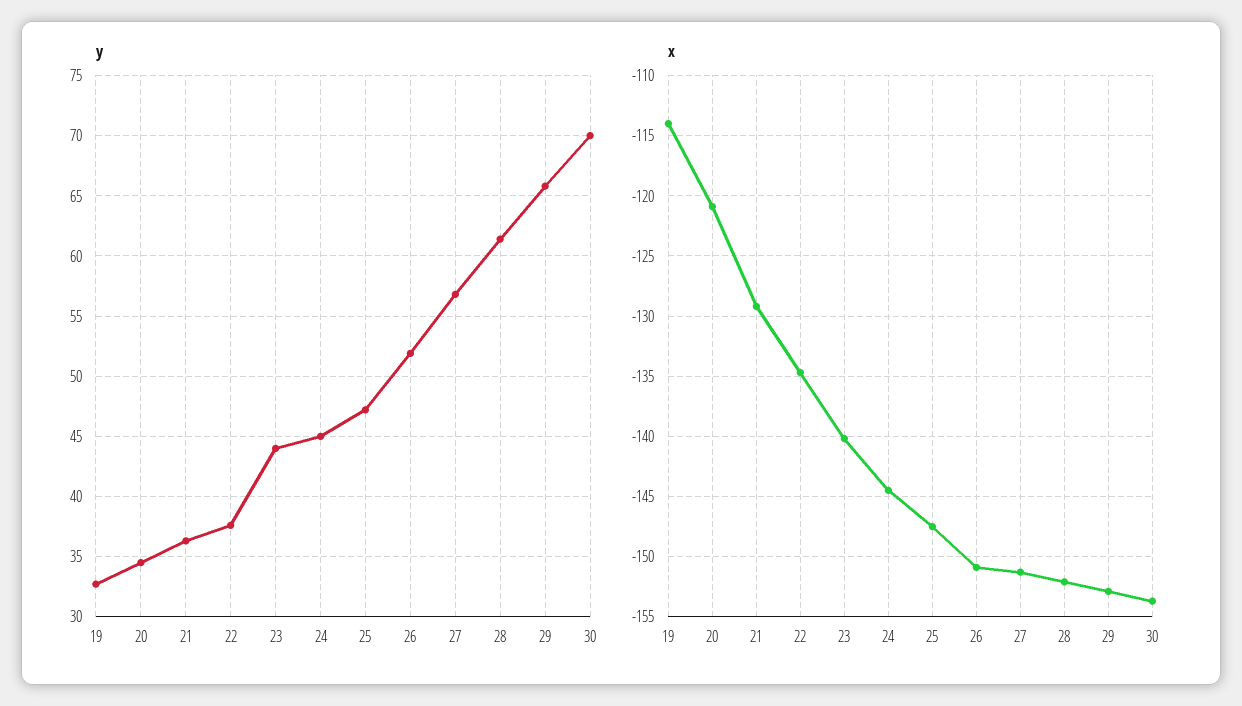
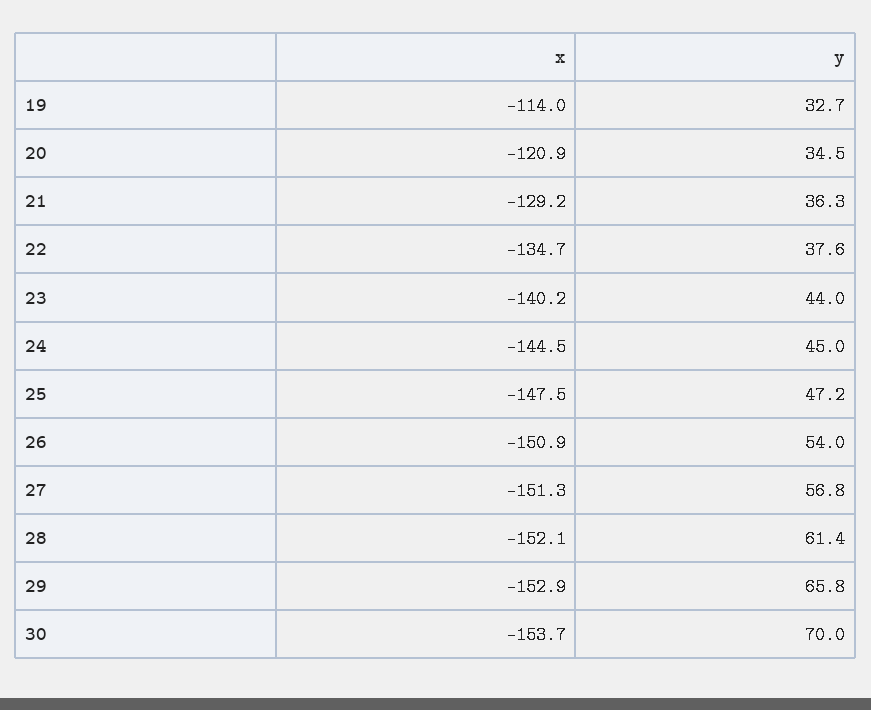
y, 26: 52 -> 54

